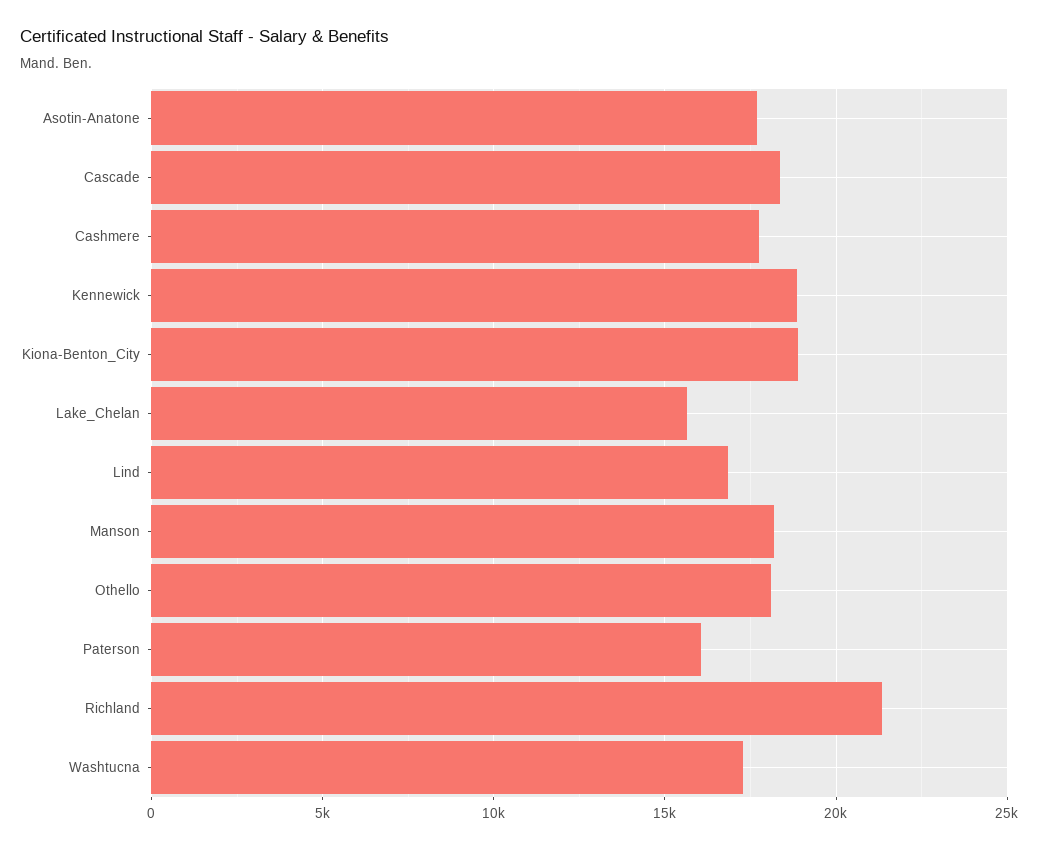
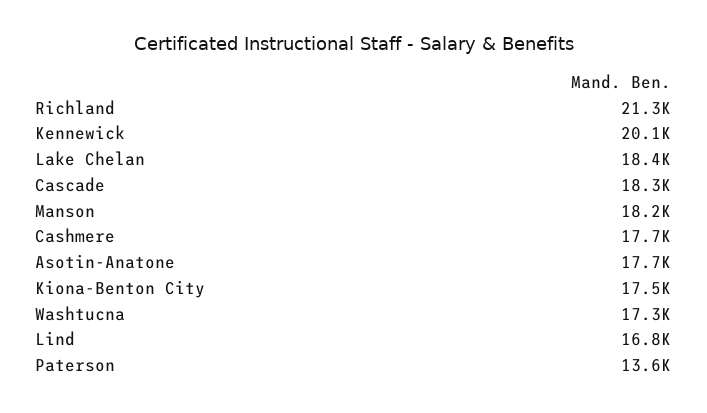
Kennewick: 19000 -> 20100
Kiona-Benton_City: 19000 -> 17500
Lake_Chelan: 15500 -> 18400
Othello: 18000 -> none
Paterson: 16000 -> 13600

